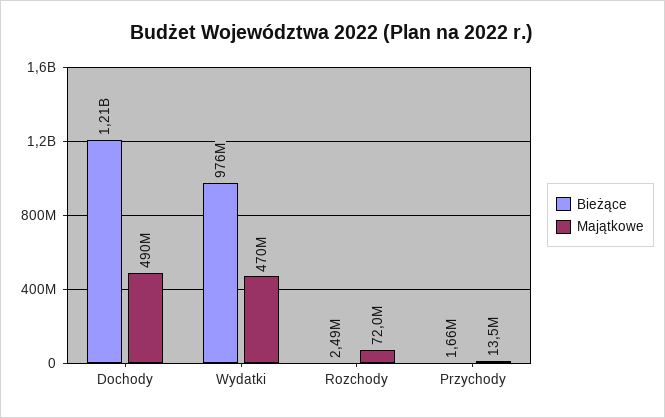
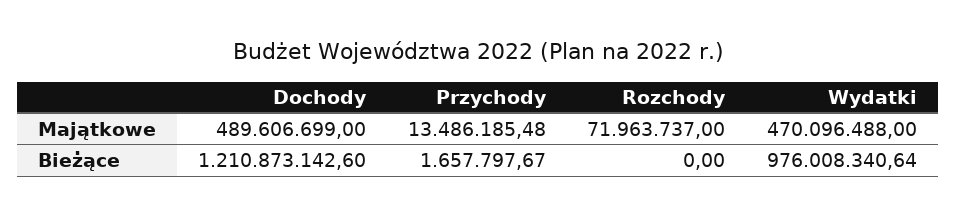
Bieżące, Rozchody: 2490000 -> 0

